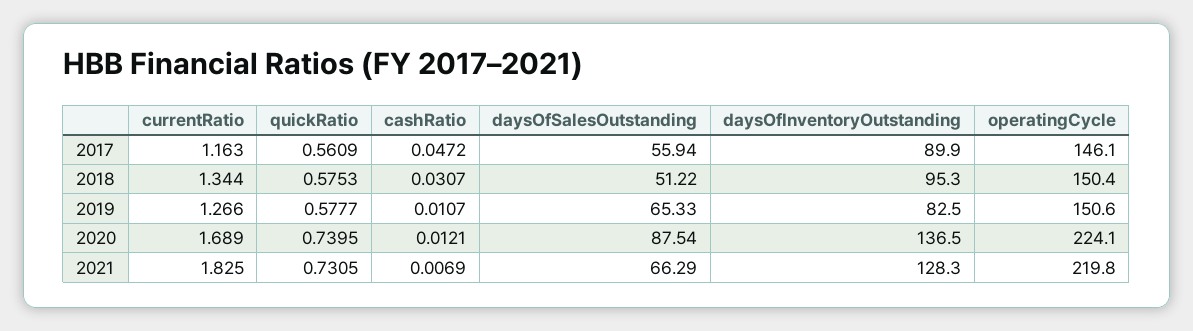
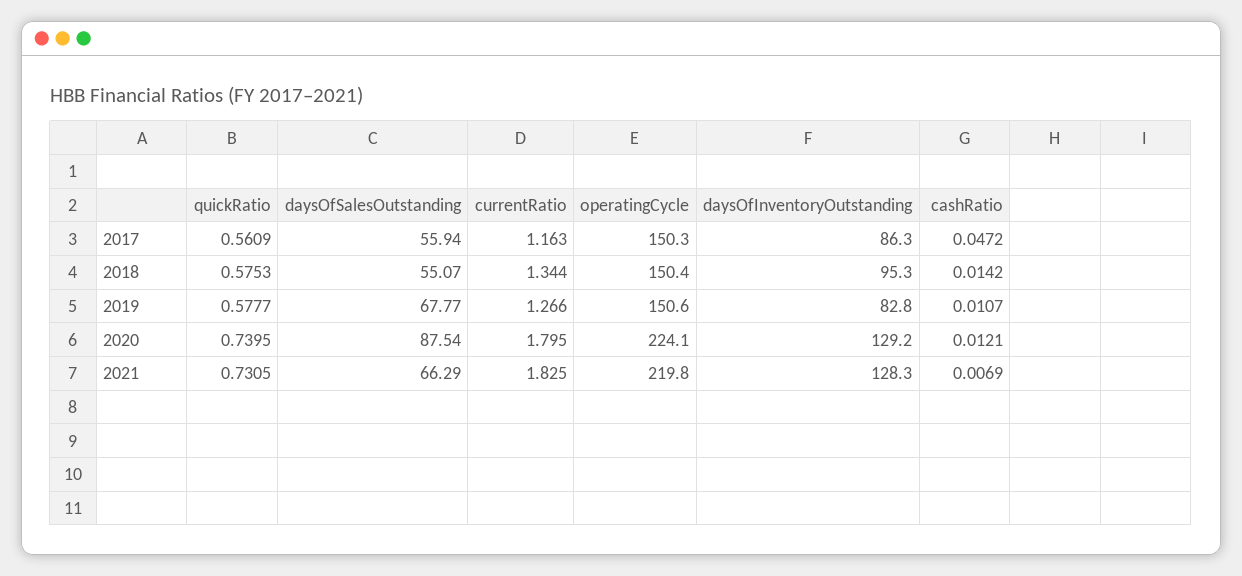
daysOfInventoryOutstanding, 2017: 89.9 -> 86.3
operatingCycle, 2017: 146.1 -> 150.3
cashRatio, 2018: 0.0307 -> 0.0142
daysOfSalesOutstanding, 2018: 51.22 -> 55.07
daysOfSalesOutstanding, 2019: 65.33 -> 67.77
daysOfInventoryOutstanding, 2019: 82.5 -> 82.8
currentRatio, 2020: 1.689 -> 1.795
daysOfInventoryOutstanding, 2020: 136.5 -> 129.2

